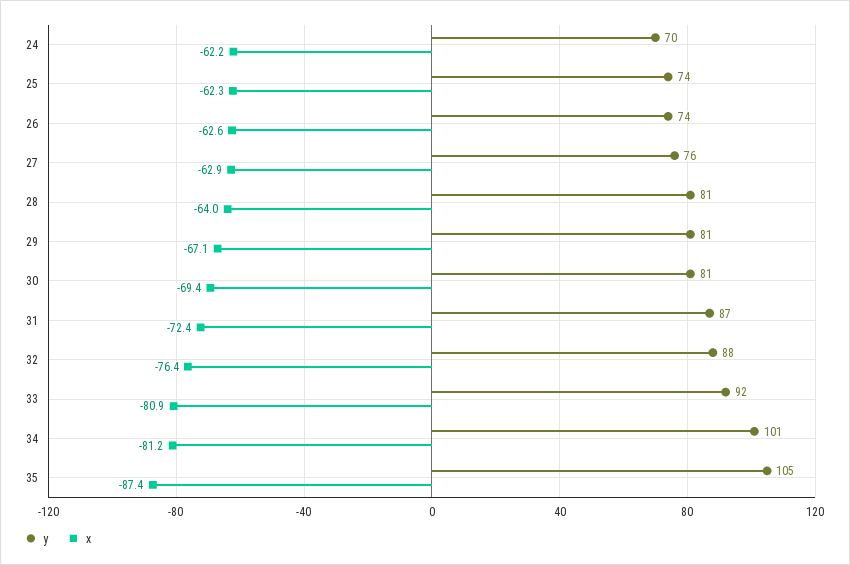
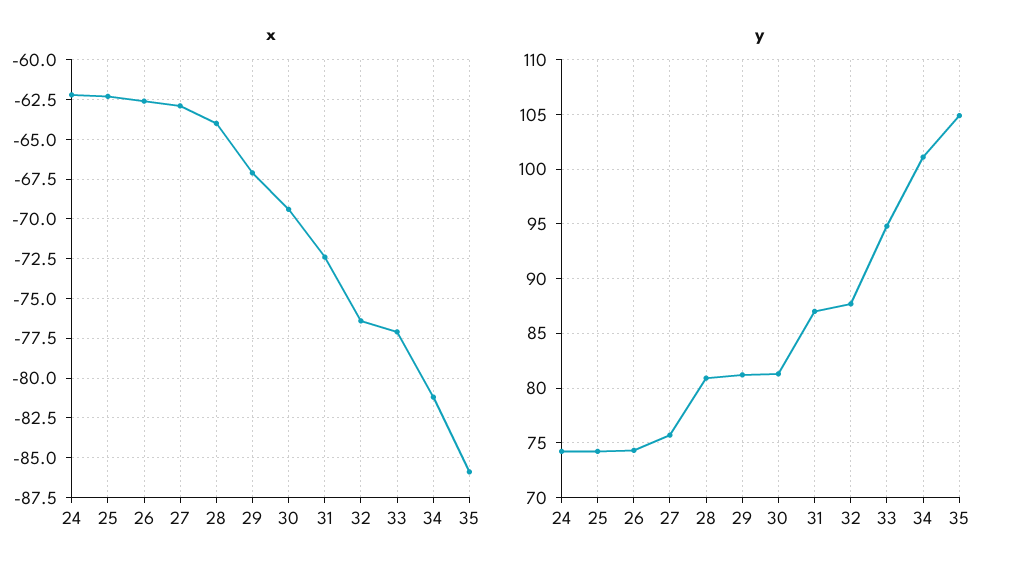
y, 24: 70 -> 74
y, 33: 92 -> 95
x, 33: -80.9 -> -77
x, 35: -87.4 -> -86

